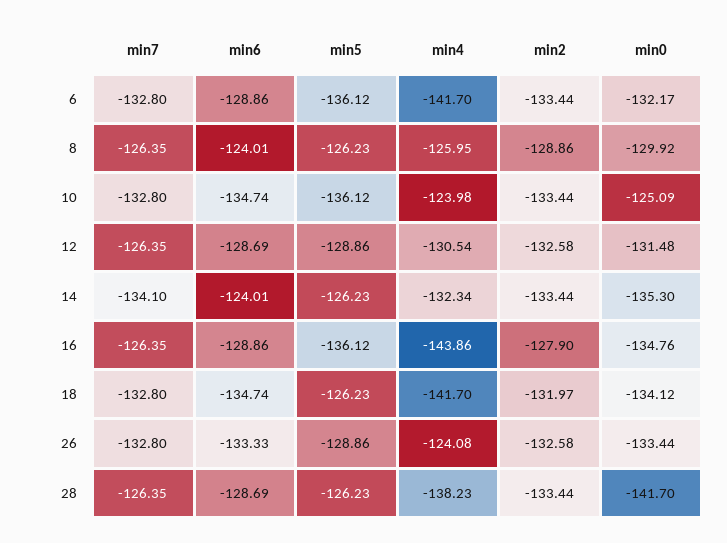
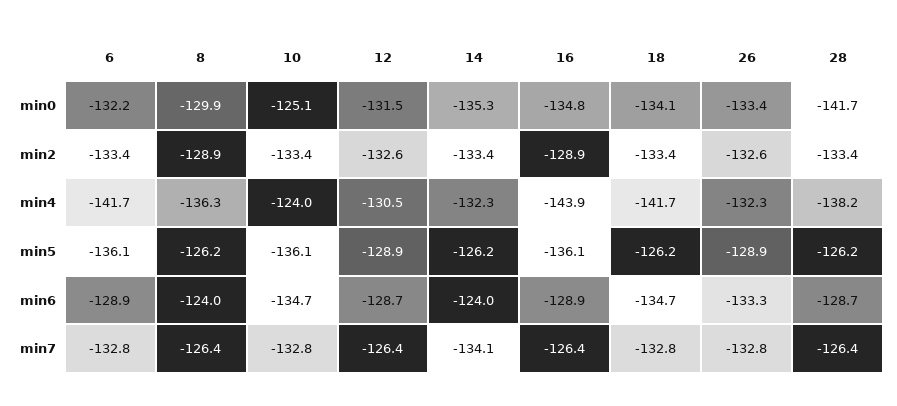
min4, 8: -125.95 -> -136.3
min2, 16: -127.9 -> -128.9
min2, 18: -131.97 -> -133.4
min4, 26: -124.08 -> -132.3

